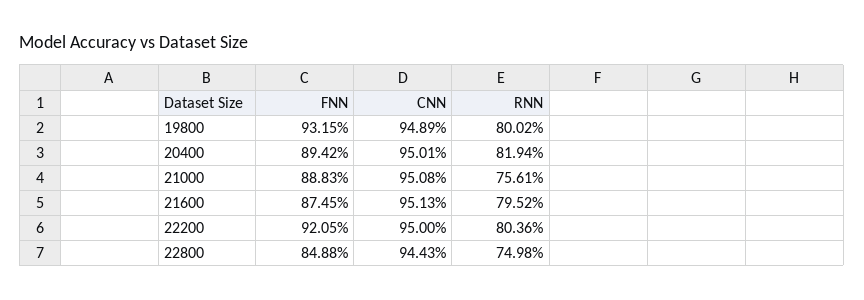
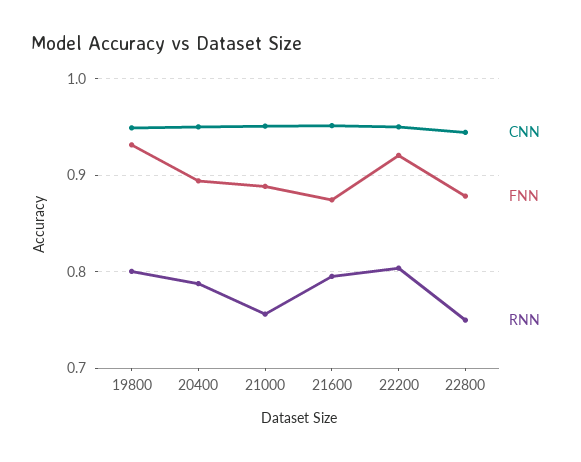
RNN, 20400: 0.8194 -> 0.79
FNN, 22800: 0.8488 -> 0.88

